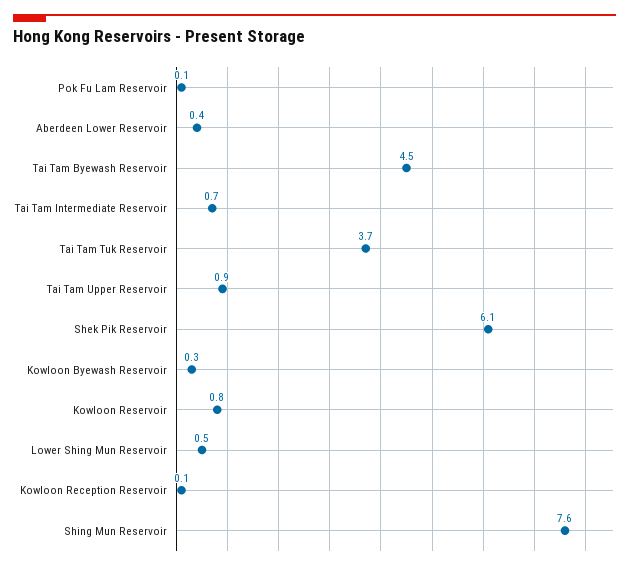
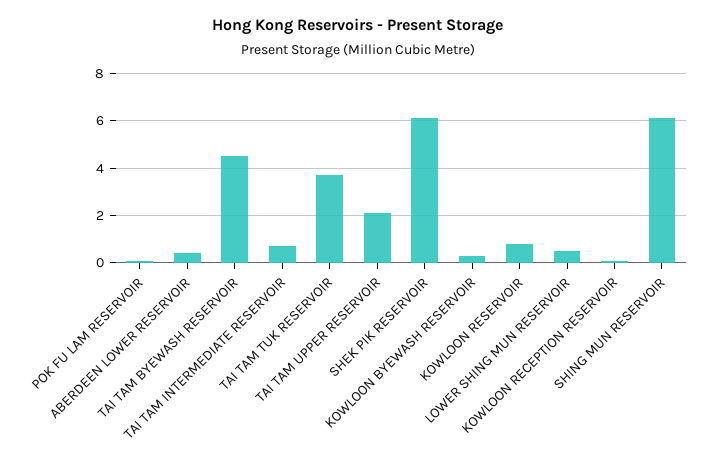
Tai Tam Upper Reservoir: 0.9 -> 2
Shing Mun Reservoir: 7.6 -> 6

